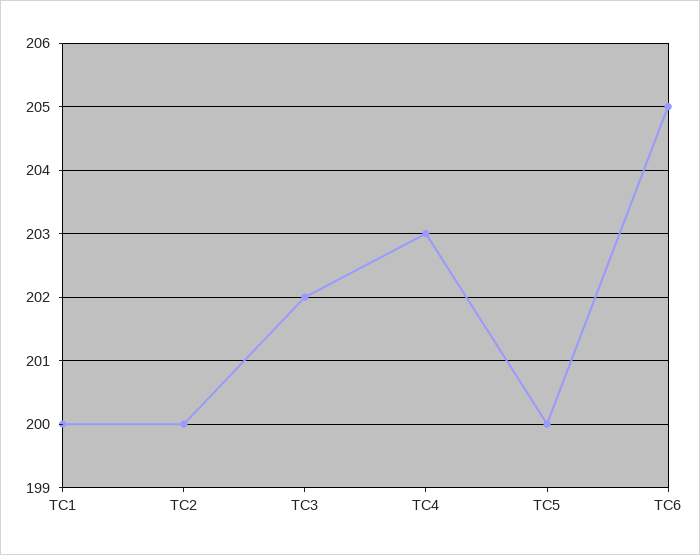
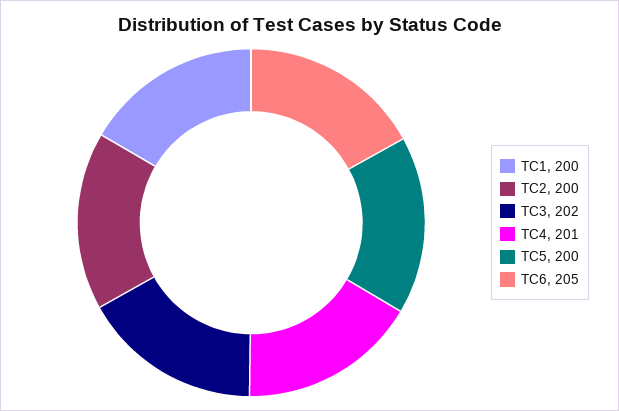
TC4: 203 -> 201

